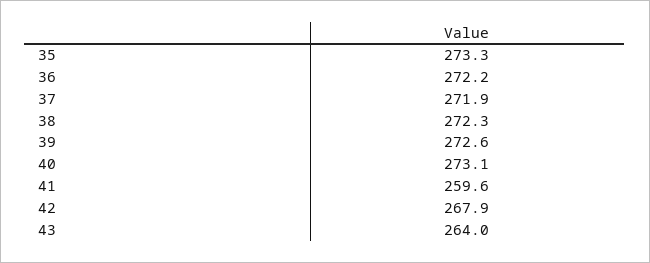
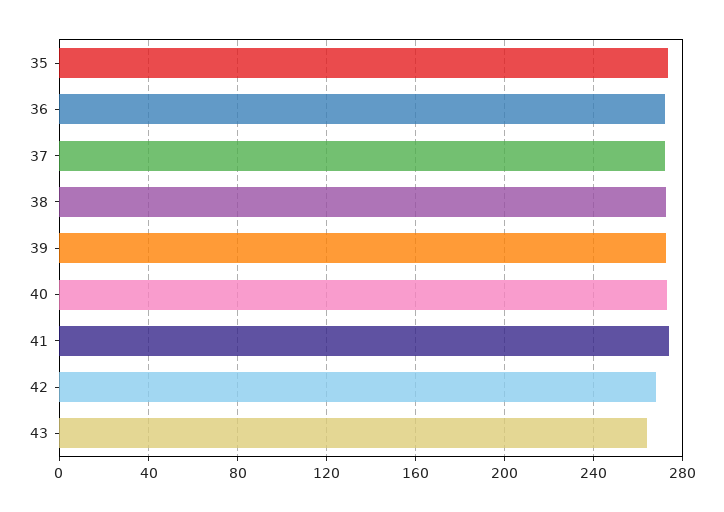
41: 259.6 -> 275

